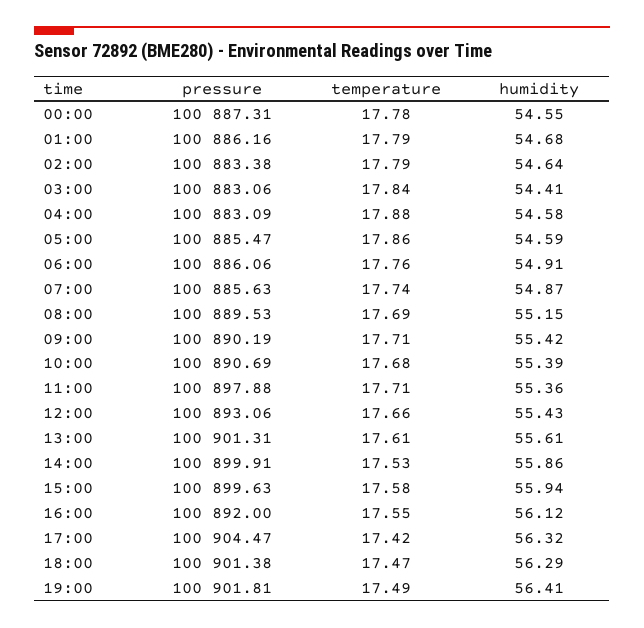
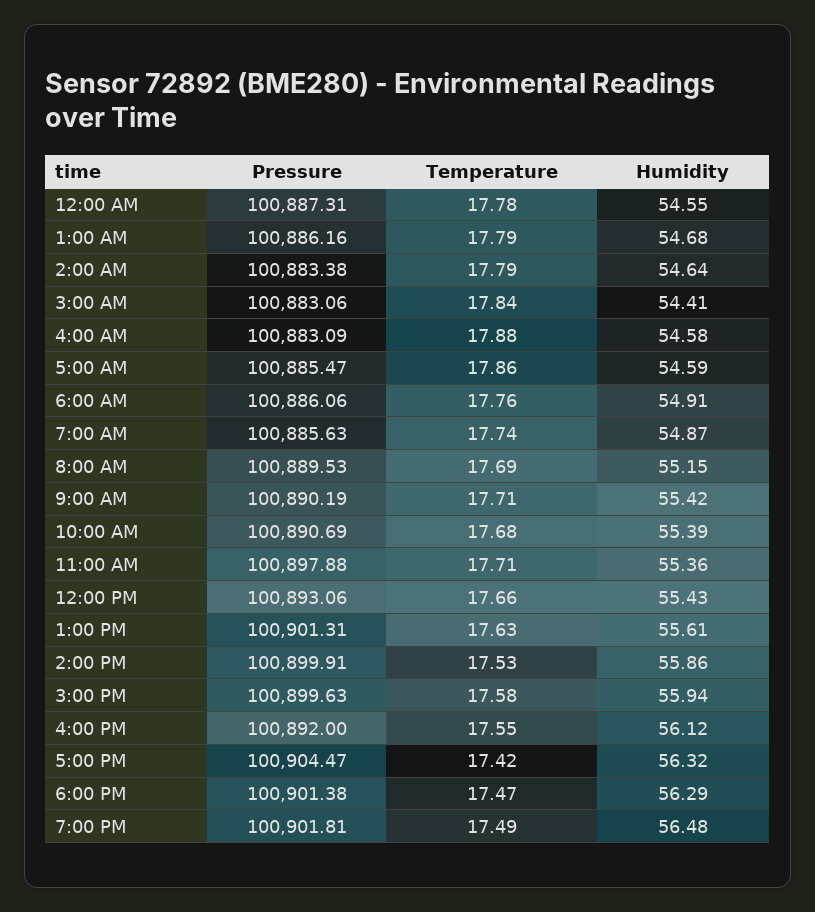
temperature, 13:00: 17.61 -> 17.63
humidity, 19:00: 56.41 -> 56.48

